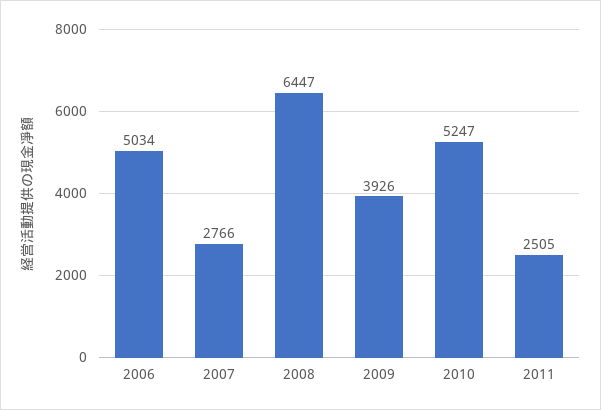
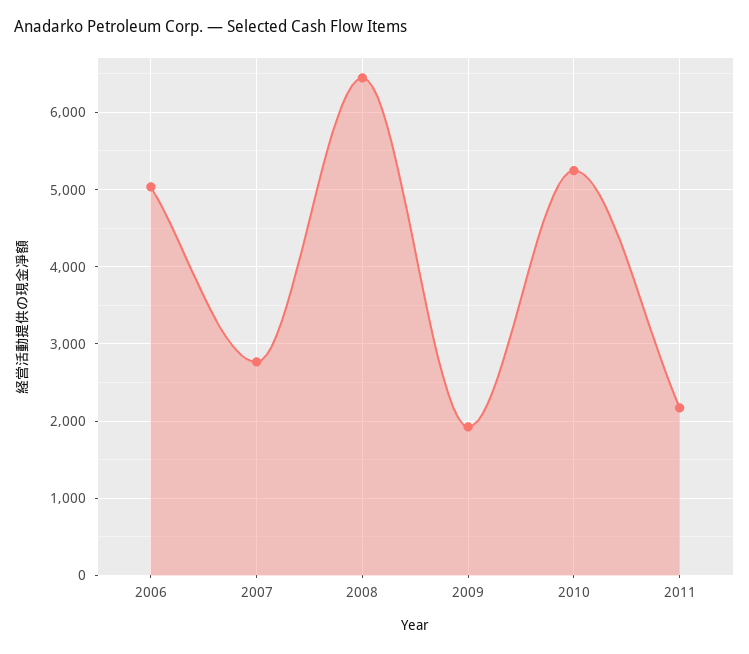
2009: 3926 -> 1900
2011: 2505 -> 2200

